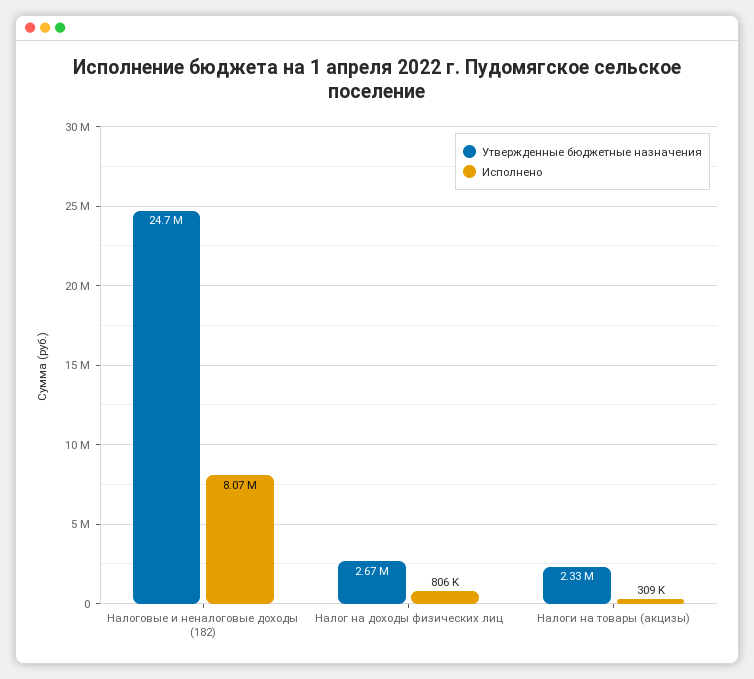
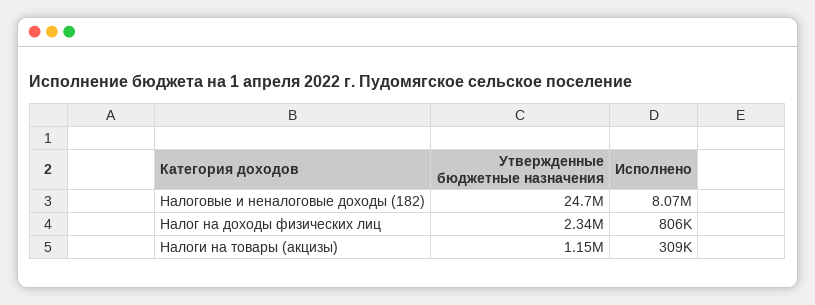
Утвержденные бюджетные назначения, Налог на доходы физических лиц: 2670000 -> 2340000
Утвержденные бюджетные назначения, Налоги на товары (акцизы): 2330000 -> 1150000

